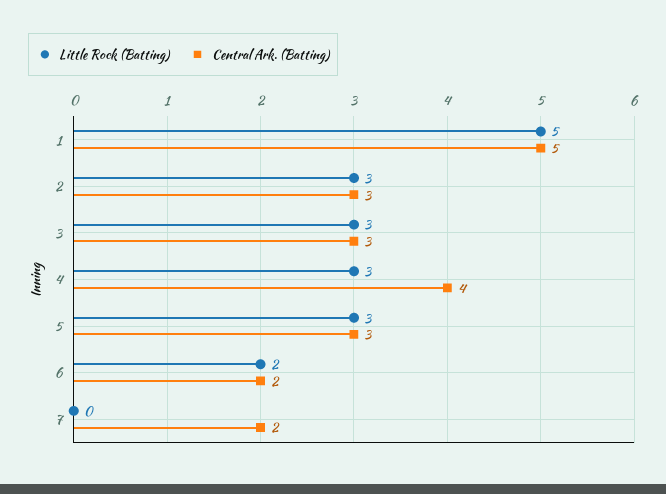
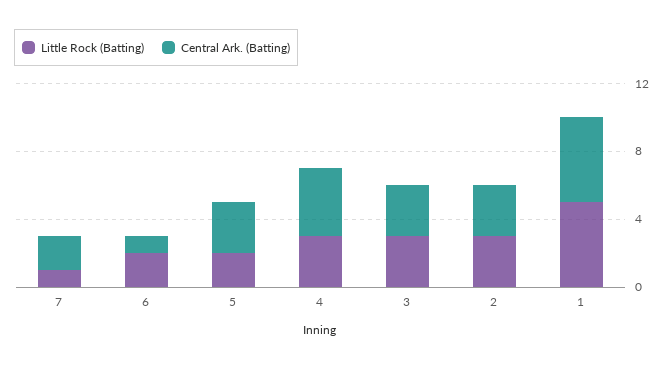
Little Rock (Batting), 5: 3 -> 2
Central Ark. (Batting), 6: 2 -> 1
Little Rock (Batting), 7: 0 -> 1

